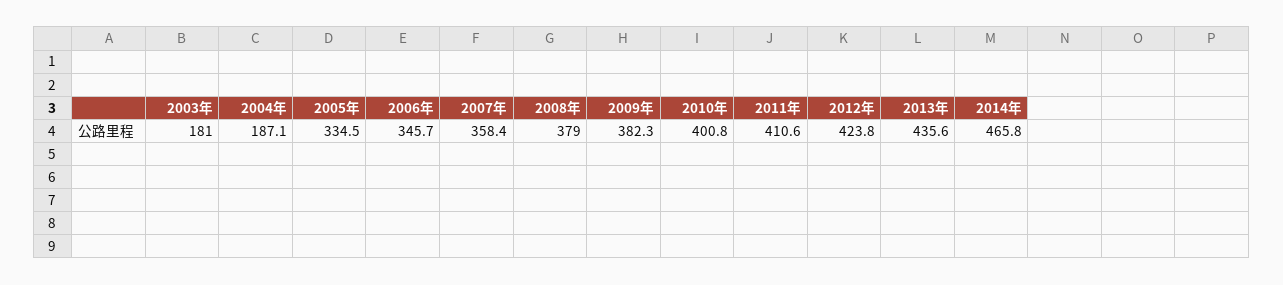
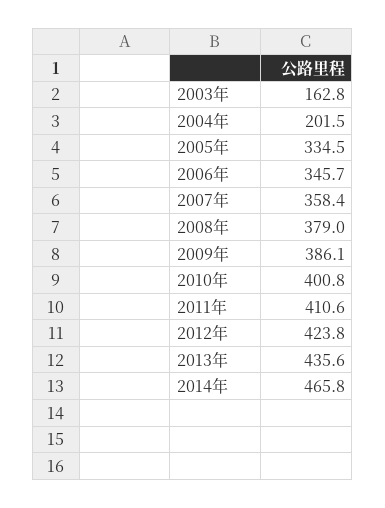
2003年: 181 -> 162.8
2004年: 187.1 -> 201.5
2009年: 382.3 -> 386.1

